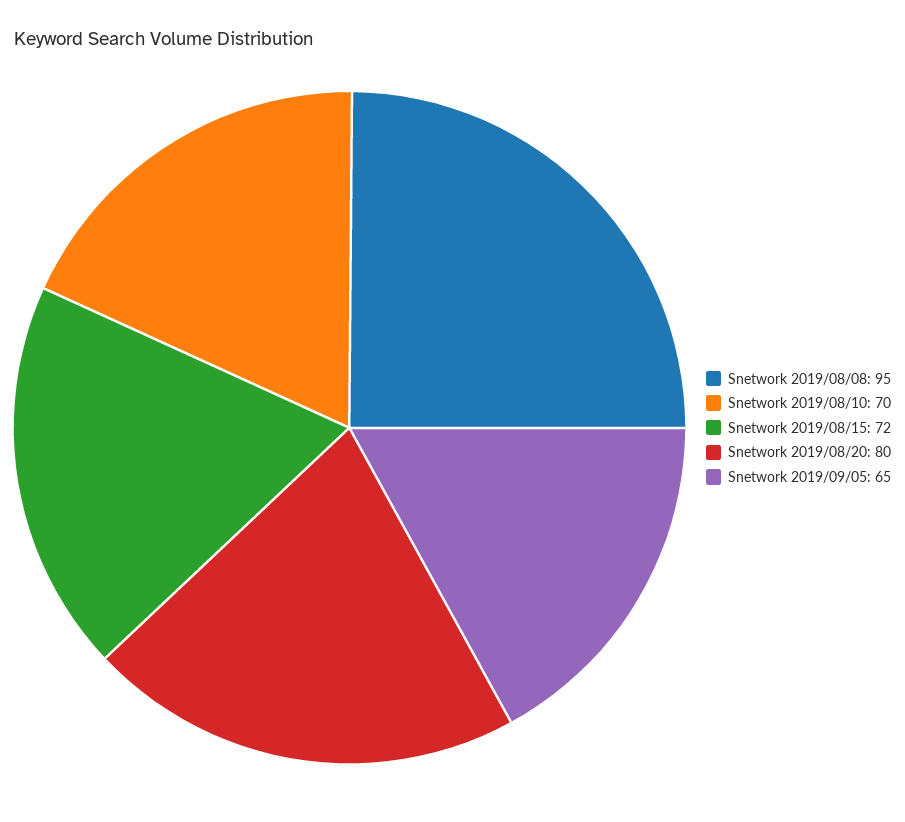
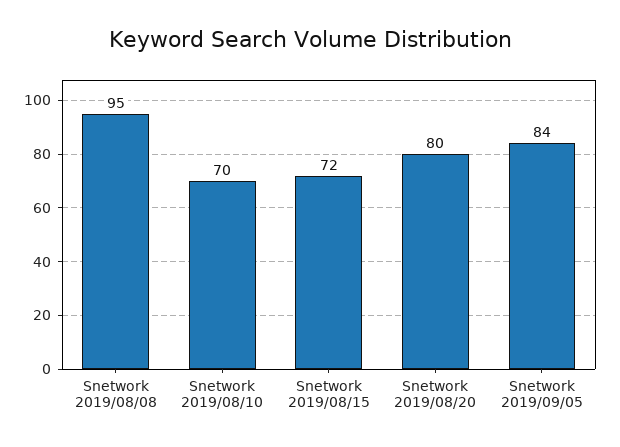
Snetwork 2019/09/05: 65 -> 84

